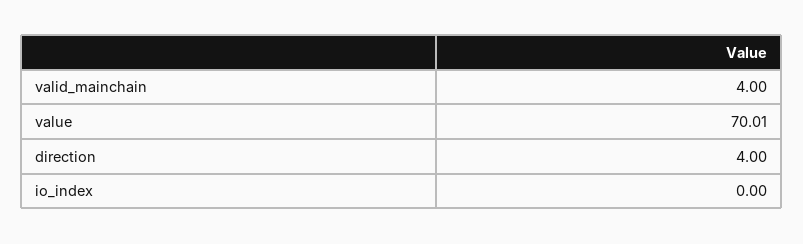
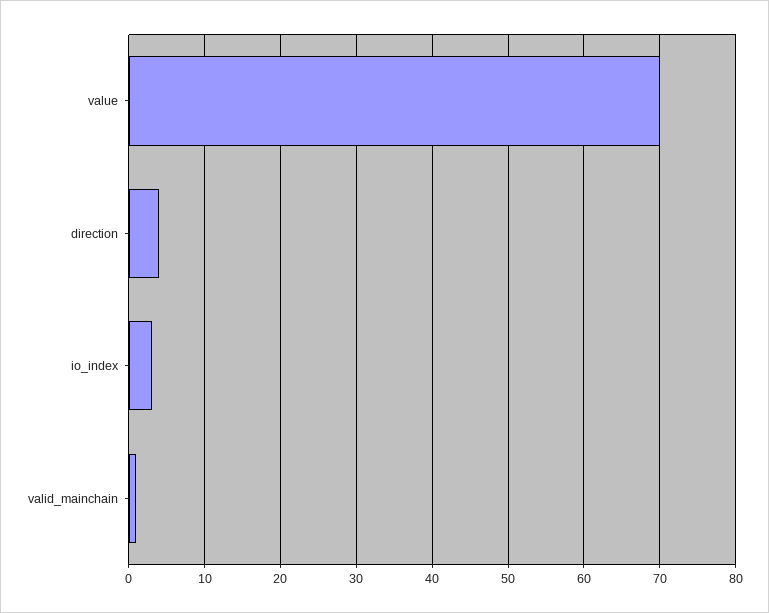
valid_mainchain: 4 -> 1
io_index: 0 -> 3

